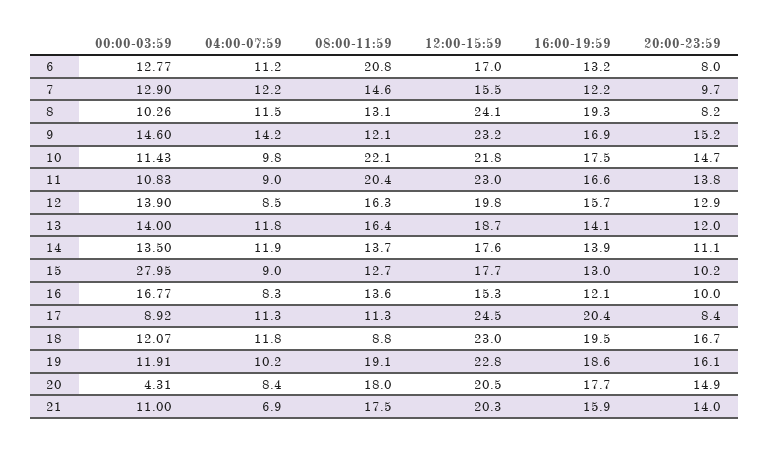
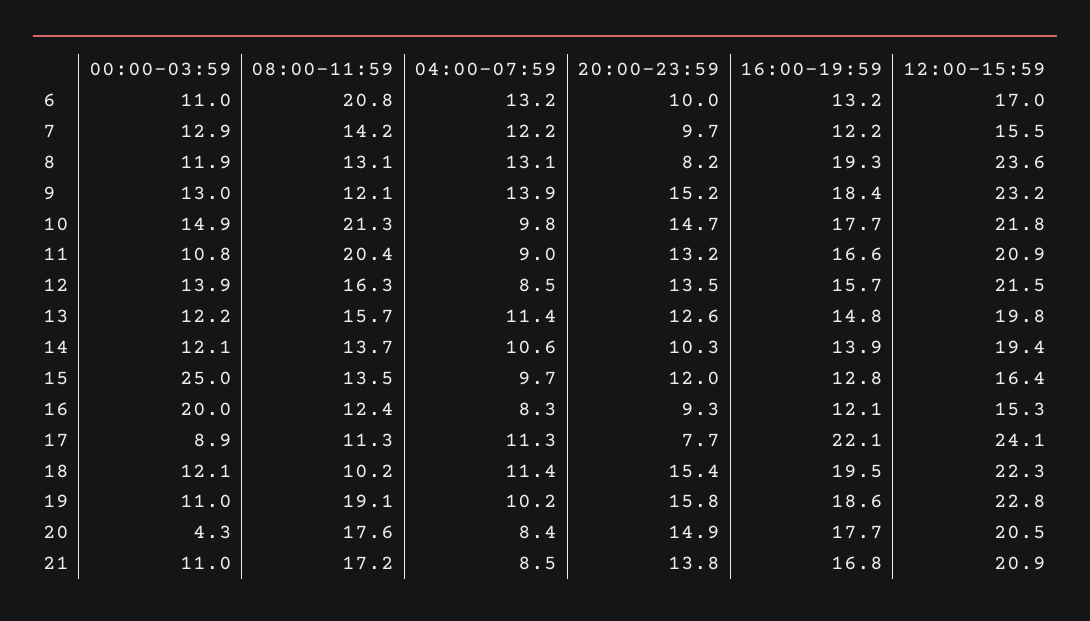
00:00-03:59, 6: 12.77 -> 11
04:00-07:59, 6: 11.2 -> 13.2
20:00-23:59, 6: 8 -> 10
08:00-11:59, 7: 14.6 -> 14.2
00:00-03:59, 8: 10.26 -> 11.9
04:00-07:59, 8: 11.5 -> 13.1
12:00-15:59, 8: 24.1 -> 23.6
00:00-03:59, 9: 14.6 -> 13
04:00-07:59, 9: 14.2 -> 13.9
16:00-19:59, 9: 16.9 -> 18.4
00:00-03:59, 10: 11.43 -> 14.9
08:00-11:59, 10: 22.1 -> 21.3
16:00-19:59, 10: 17.5 -> 17.7
12:00-15:59, 11: 23 -> 20.9
20:00-23:59, 11: 13.8 -> 13.2
12:00-15:59, 12: 19.8 -> 21.5
20:00-23:59, 12: 12.9 -> 13.5
00:00-03:59, 13: 14 -> 12.2
04:00-07:59, 13: 11.8 -> 11.4
08:00-11:59, 13: 16.4 -> 15.7
12:00-15:59, 13: 18.7 -> 19.8
16:00-19:59, 13: 14.1 -> 14.8
20:00-23:59, 13: 12 -> 12.6
00:00-03:59, 14: 13.5 -> 12.1
04:00-07:59, 14: 11.9 -> 10.6
12:00-15:59, 14: 17.6 -> 19.4
20:00-23:59, 14: 11.1 -> 10.3
00:00-03:59, 15: 27.95 -> 25
04:00-07:59, 15: 9 -> 9.7
08:00-11:59, 15: 12.7 -> 13.5
12:00-15:59, 15: 17.7 -> 16.4
16:00-19:59, 15: 13 -> 12.8
20:00-23:59, 15: 10.2 -> 12
00:00-03:59, 16: 16.77 -> 20
08:00-11:59, 16: 13.6 -> 12.4
20:00-23:59, 16: 10 -> 9.3
12:00-15:59, 17: 24.5 -> 24.1
16:00-19:59, 17: 20.4 -> 22.1
20:00-23:59, 17: 8.4 -> 7.7
04:00-07:59, 18: 11.8 -> 11.4
08:00-11:59, 18: 8.8 -> 10.2
12:00-15:59, 18: 23 -> 22.3
20:00-23:59, 18: 16.7 -> 15.4
00:00-03:59, 19: 11.91 -> 11
20:00-23:59, 19: 16.1 -> 15.8
08:00-11:59, 20: 18 -> 17.6
04:00-07:59, 21: 6.9 -> 8.5
08:00-11:59, 21: 17.5 -> 17.2
12:00-15:59, 21: 20.3 -> 20.9
16:00-19:59, 21: 15.9 -> 16.8
20:00-23:59, 21: 14 -> 13.8

